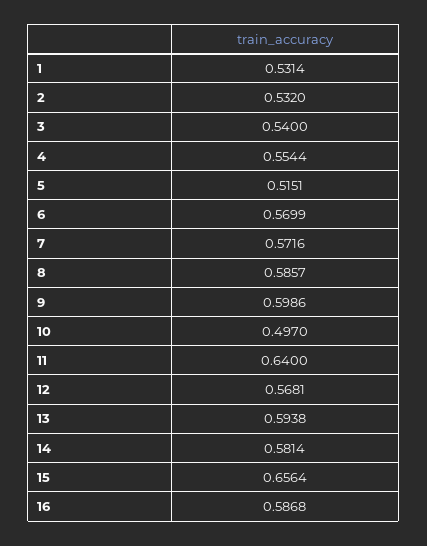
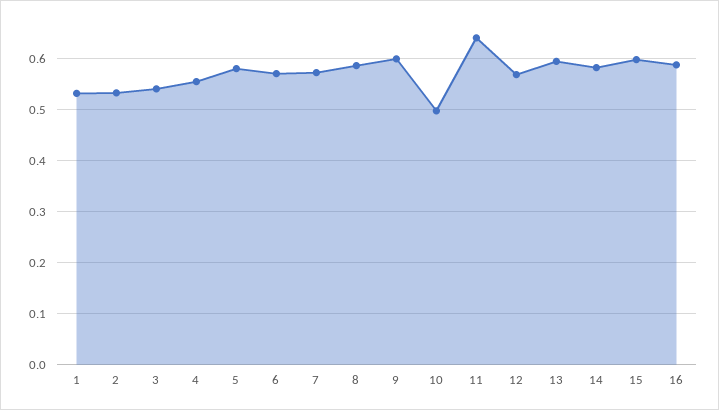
5: 0.5151 -> 0.58
15: 0.6564 -> 0.6

